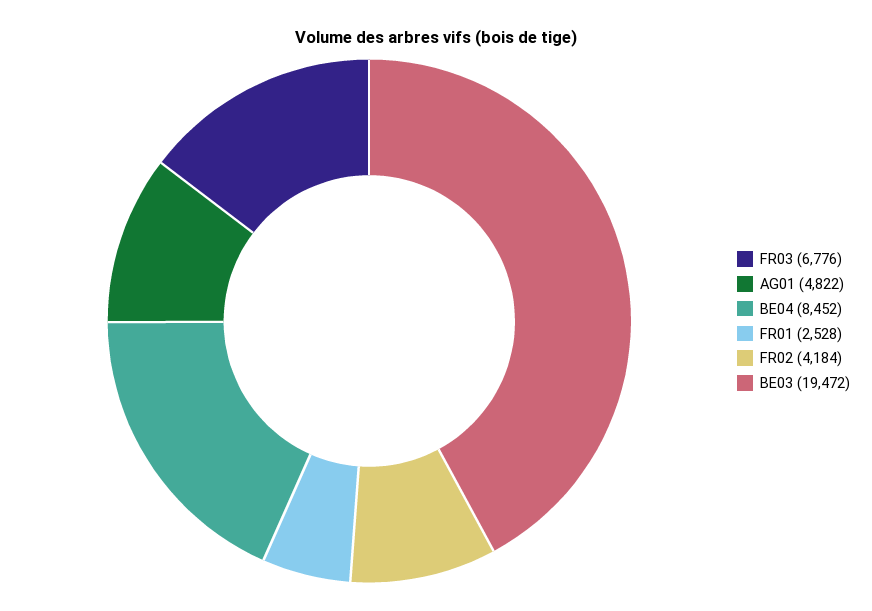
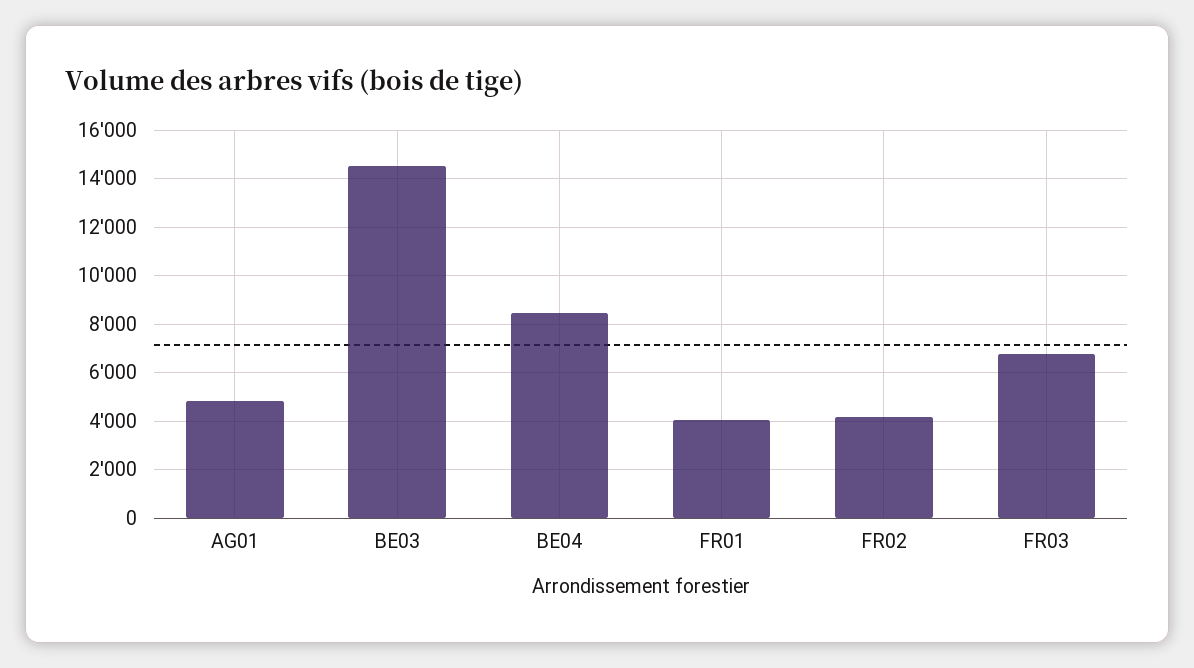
FR01: 2528 -> 4000
BE03: 19472 -> 14500

